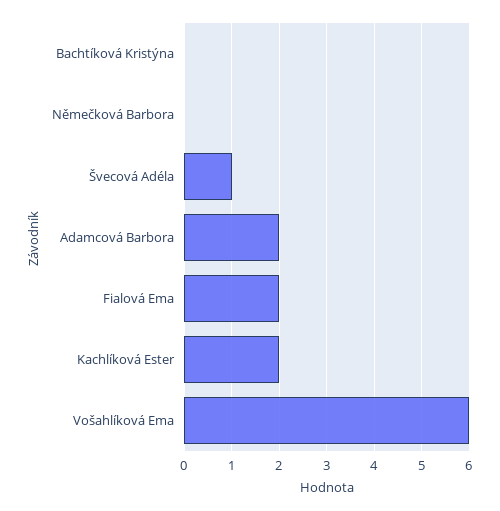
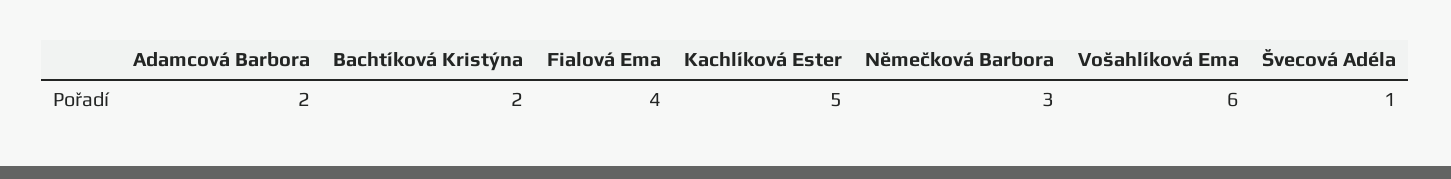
Bachtíková Kristýna: 0 -> 2
Němečková Barbora: 0 -> 3
Fialová Ema: 2 -> 4
Kachlíková Ester: 2 -> 5

